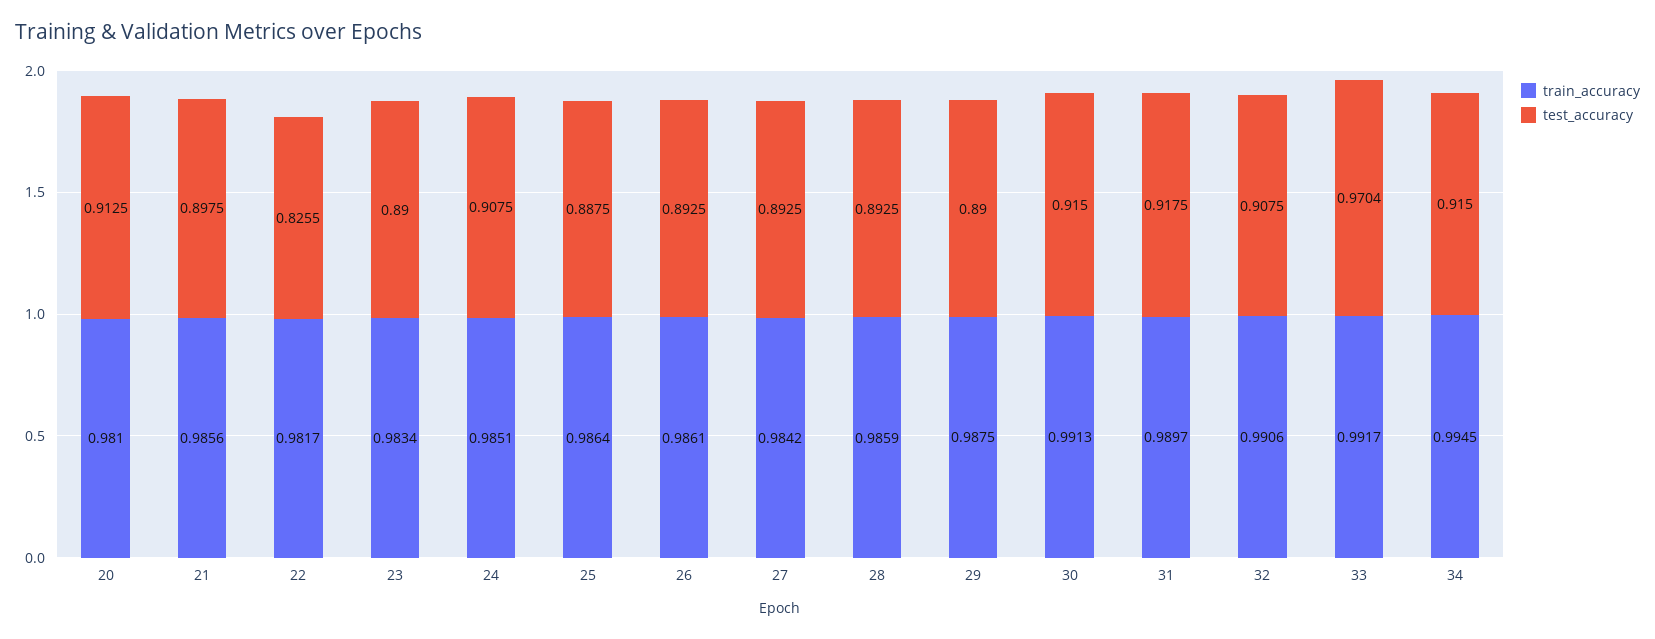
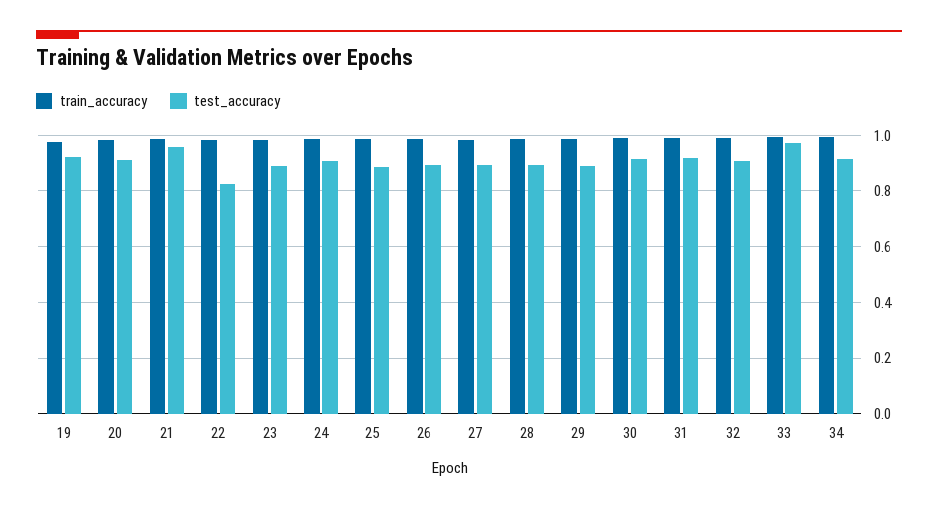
test_accuracy, 21: 0.8975 -> 0.95
train_accuracy, 19: none -> 0.975
test_accuracy, 19: none -> 0.925

